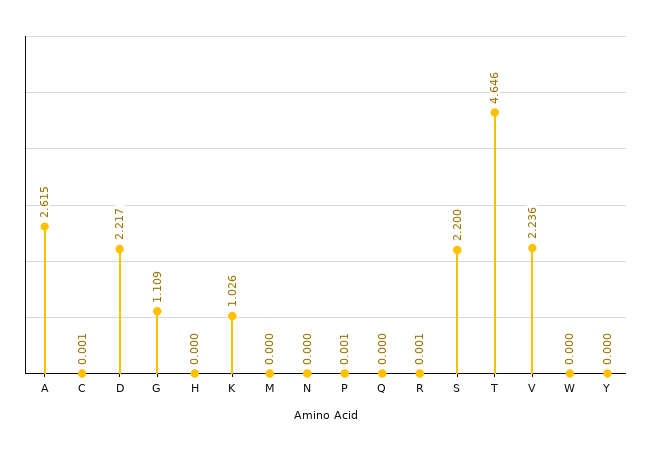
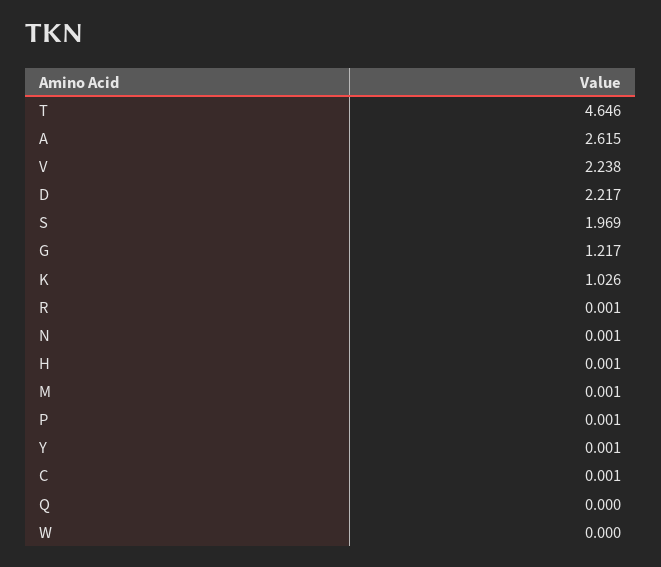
G: 1.109 -> 1.217
H: 0 -> 0.001
M: 0 -> 0.001
N: 0 -> 0.001
S: 2.2 -> 1.969
V: 2.236 -> 2.238
Y: 0 -> 0.001

